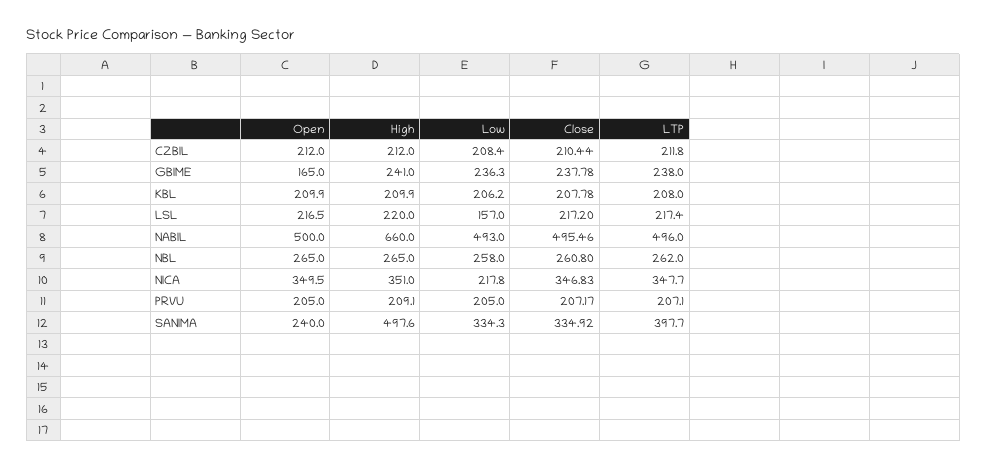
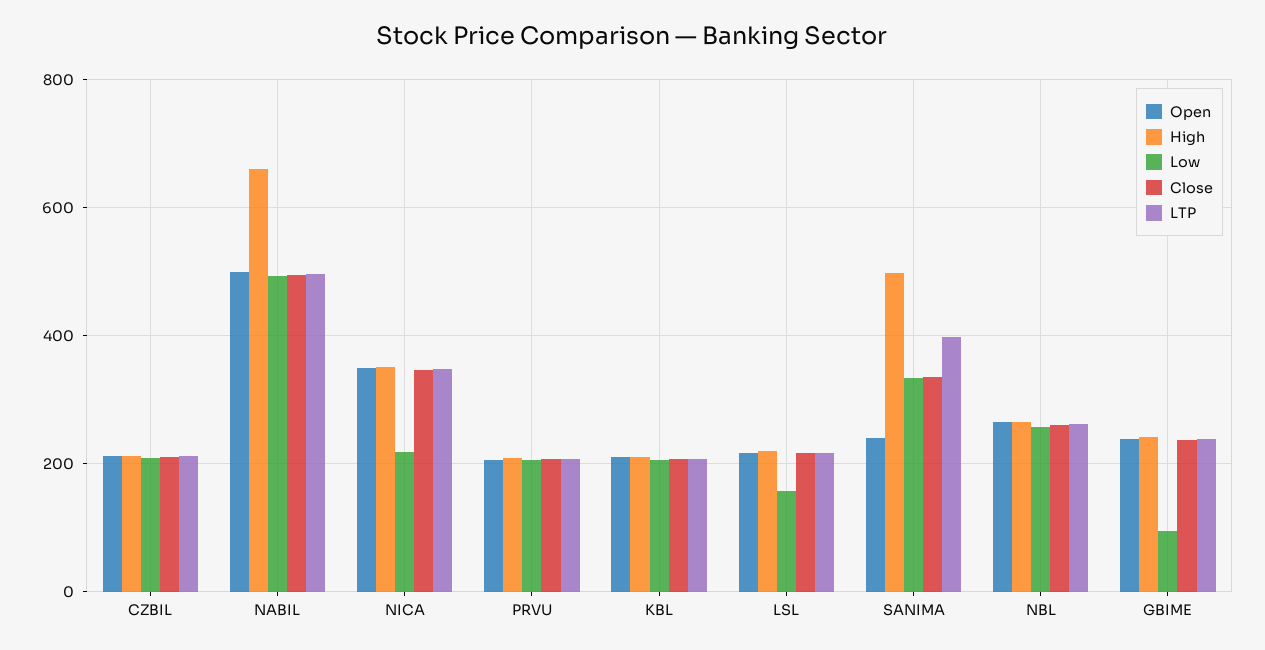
Open, GBIME: 165 -> 240
Low, GBIME: 236.3 -> 100

